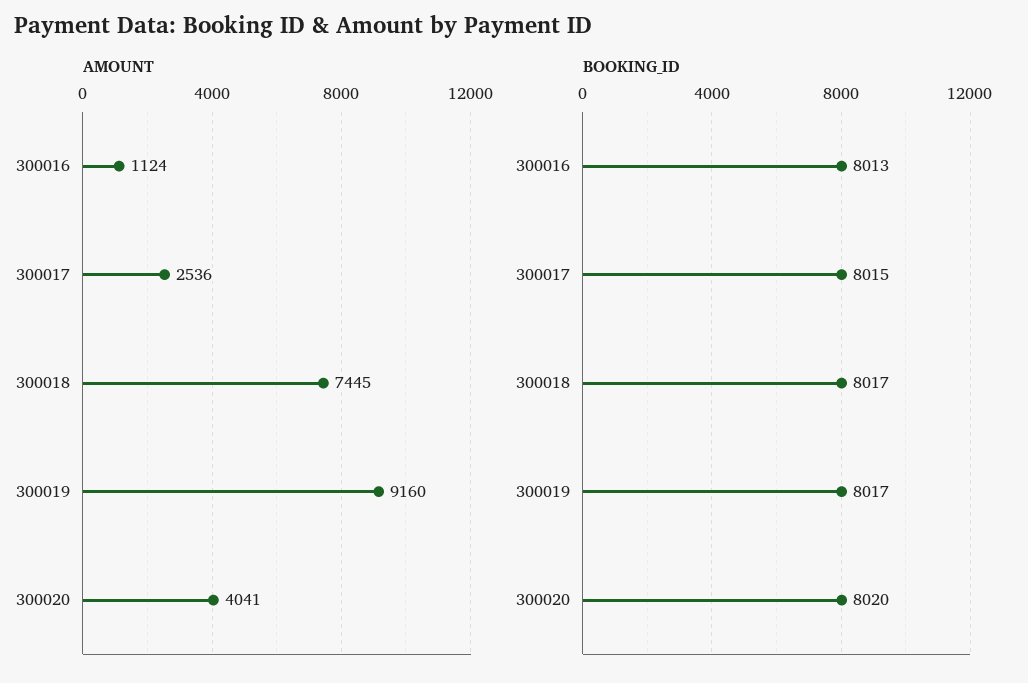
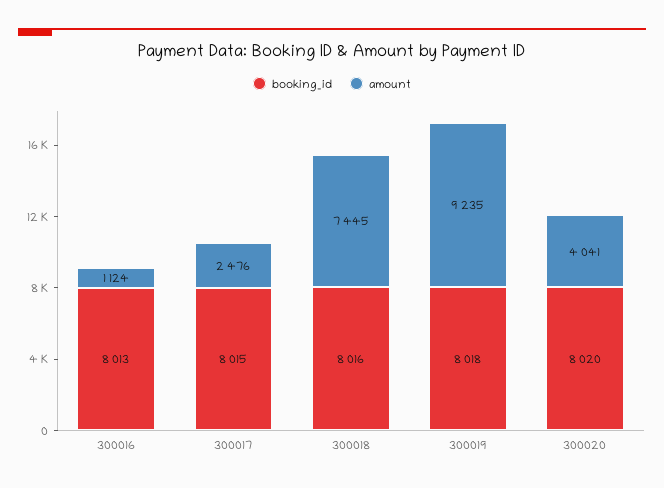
AMOUNT, 300017: 2536 -> 2476
AMOUNT, 300019: 9160 -> 9235
BOOKING_ID, 300018: 8017 -> 8016
BOOKING_ID, 300019: 8017 -> 8018

